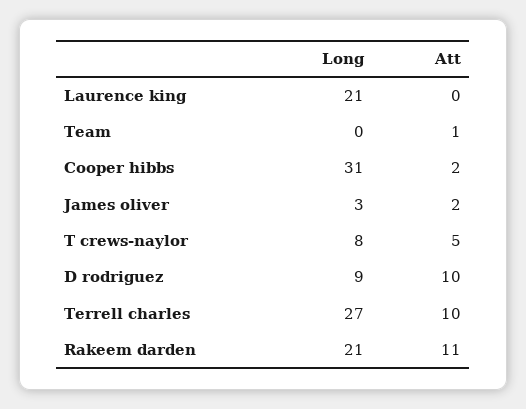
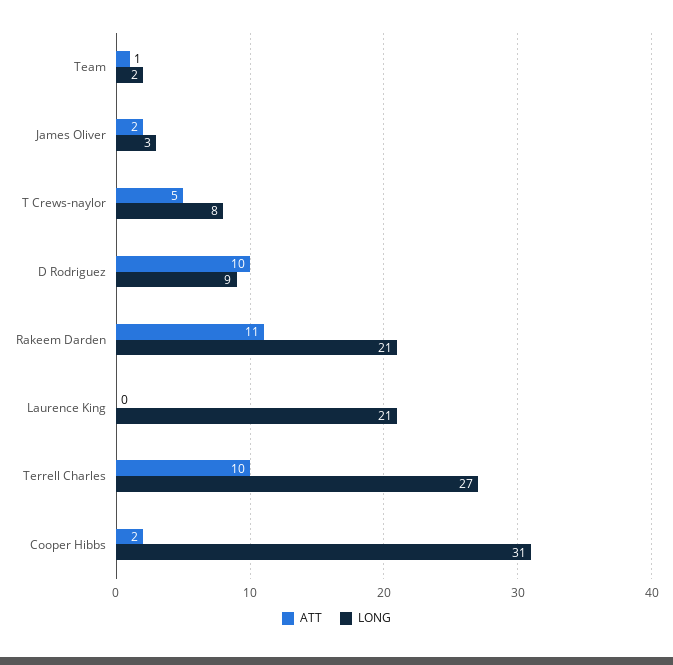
Long, Team: 0 -> 2

